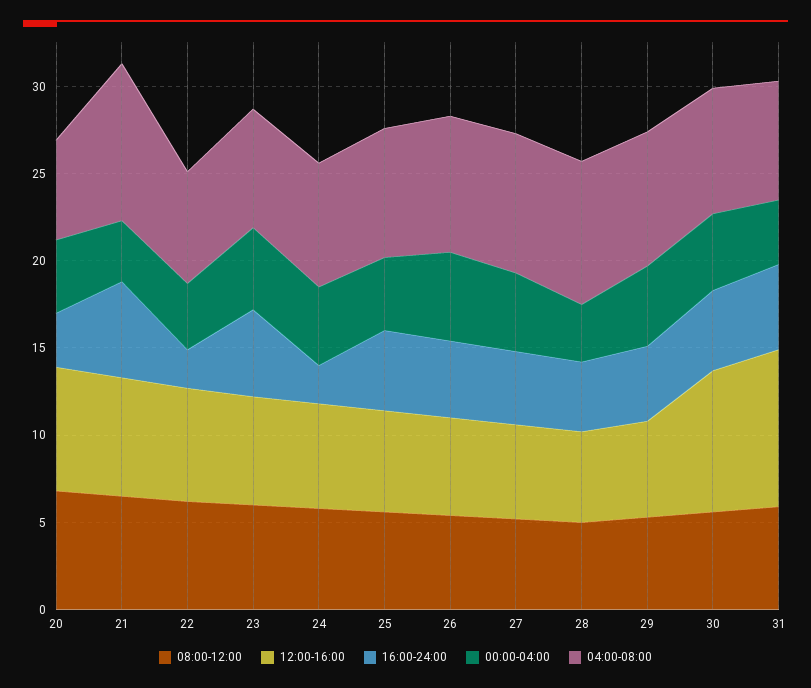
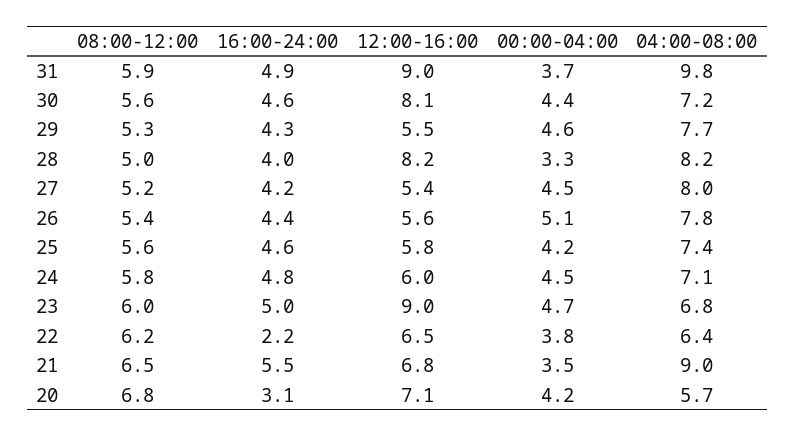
12:00-16:00, 23: 6 -> 9
16:00-24:00, 24: 2 -> 4.8
12:00-16:00, 28: 5 -> 8.2
04:00-08:00, 31: 7 -> 9.8

